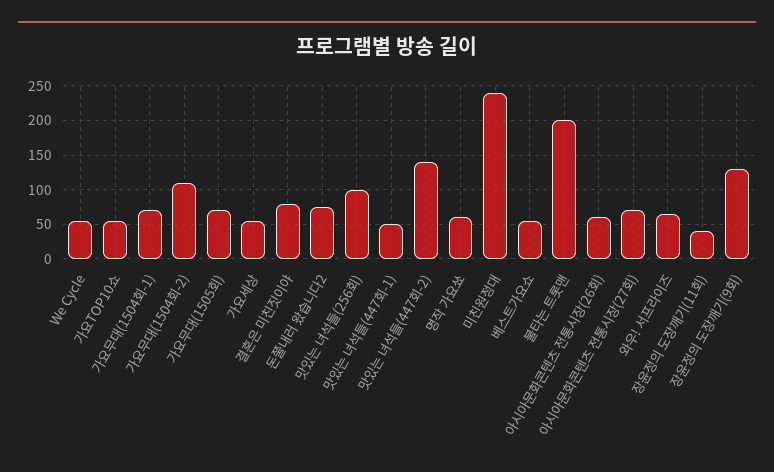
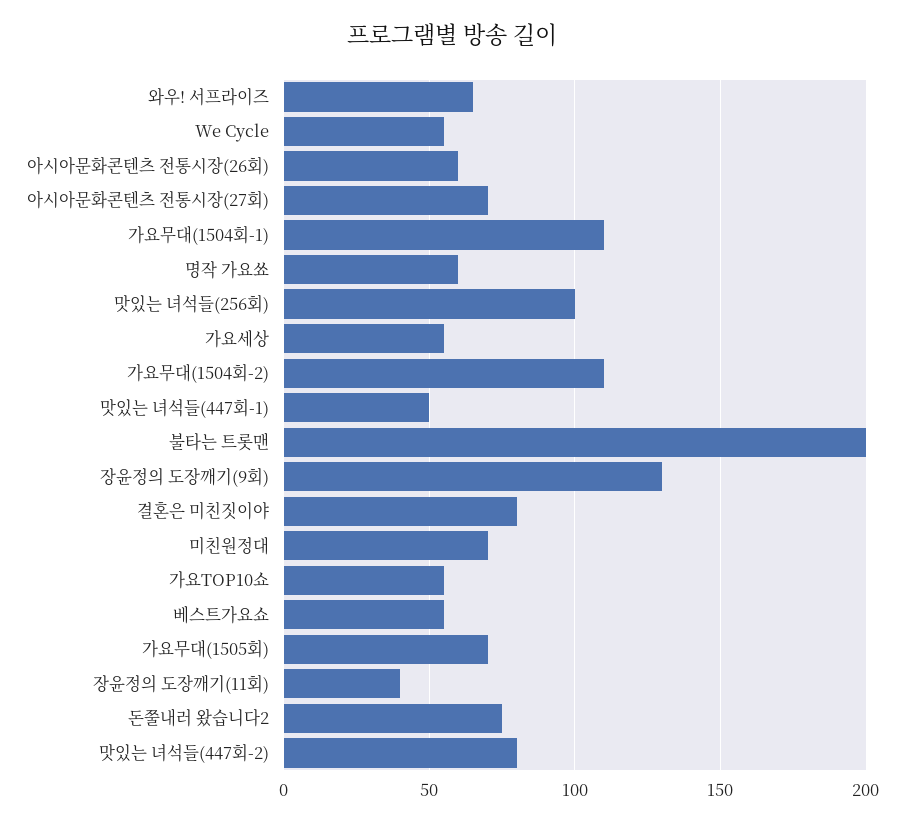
가요무대(1504회-1): 70 -> 110
맛있는 녀석들(447회-2): 140 -> 80
미친원정대: 240 -> 70

